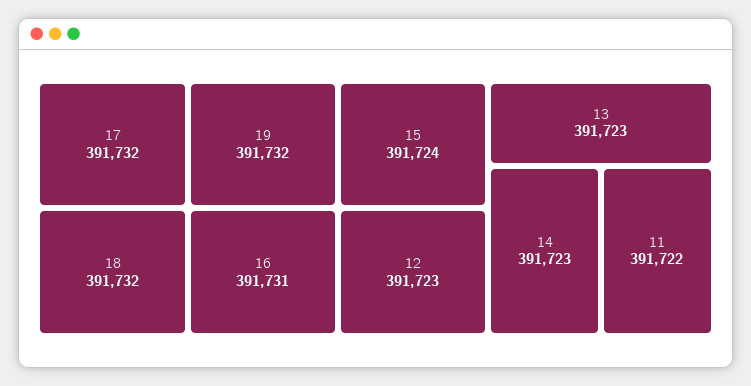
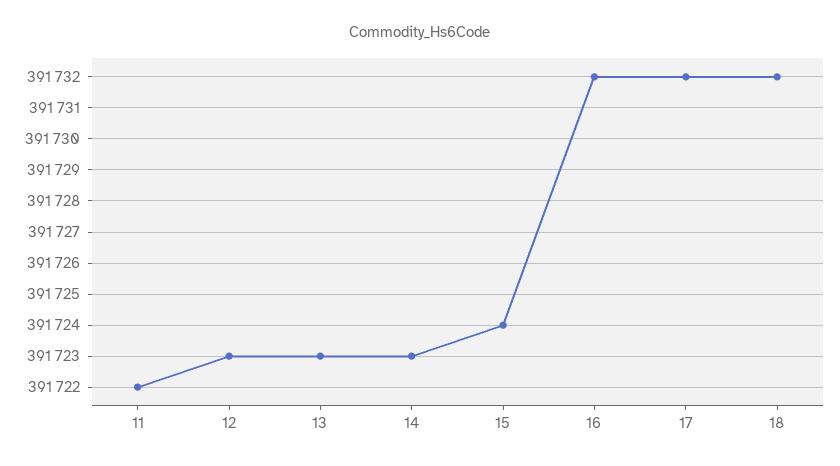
19: 391732 -> none
16: 391731 -> 391732

